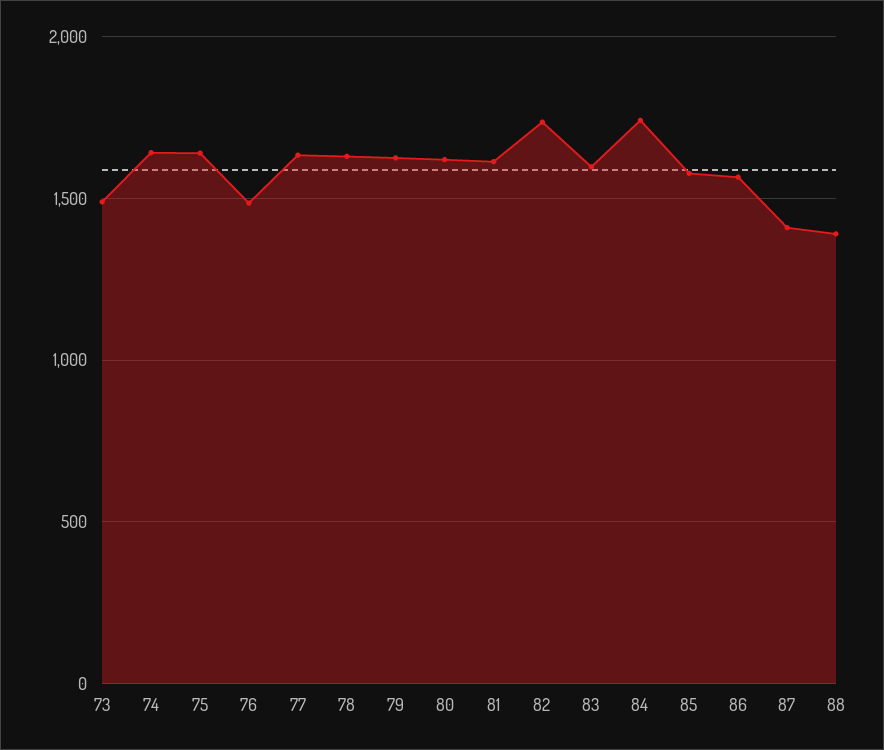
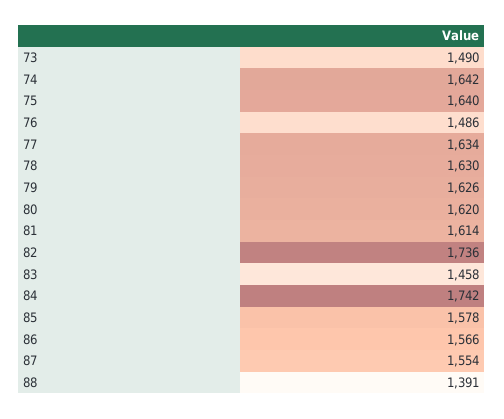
83: 1600 -> 1458
87: 1400 -> 1554

